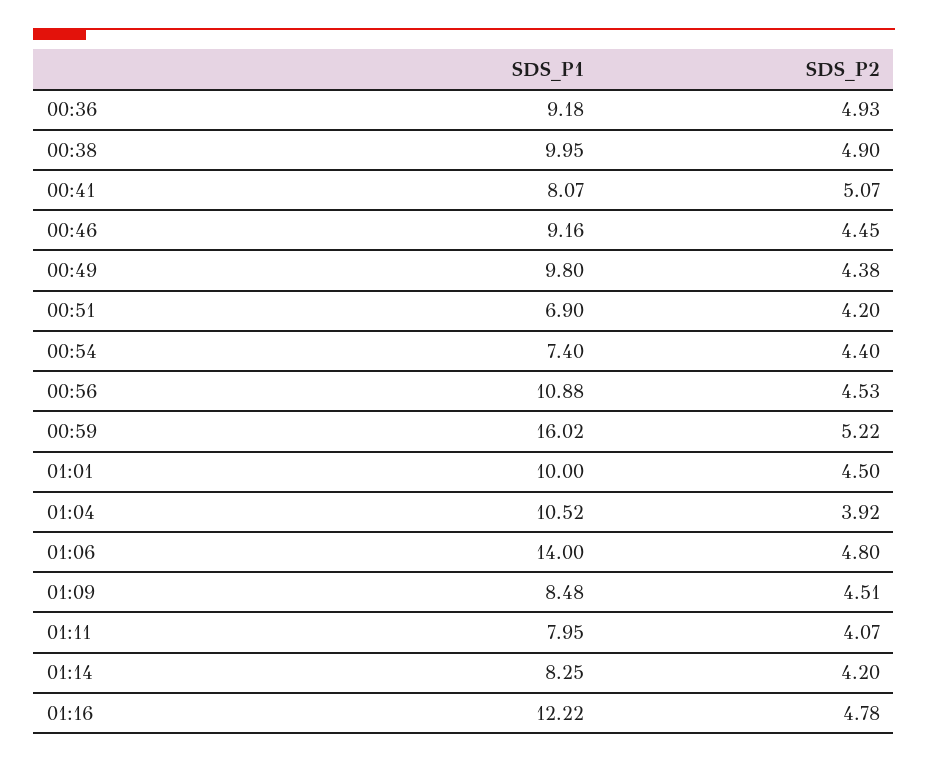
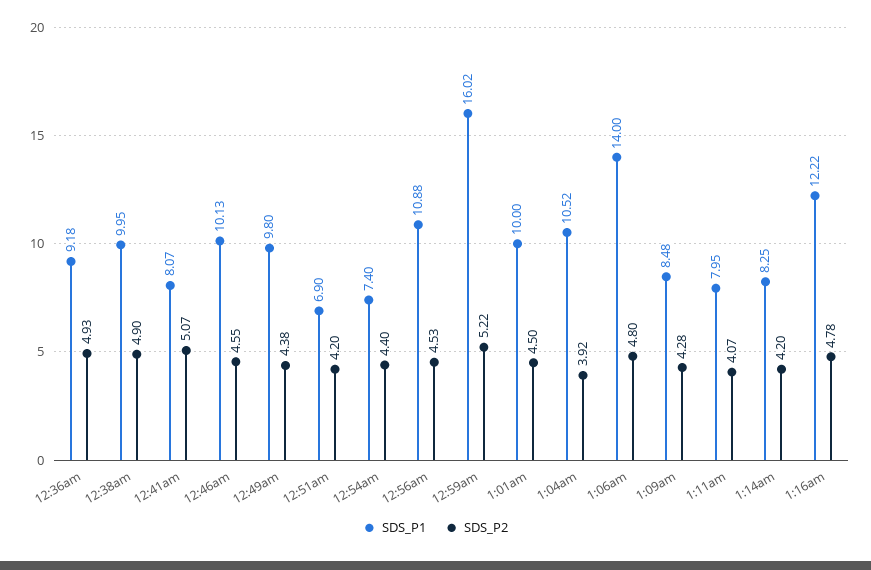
SDS_P1, 00:46: 9.16 -> 10.13
SDS_P2, 00:46: 4.45 -> 4.55
SDS_P2, 01:09: 4.51 -> 4.28

